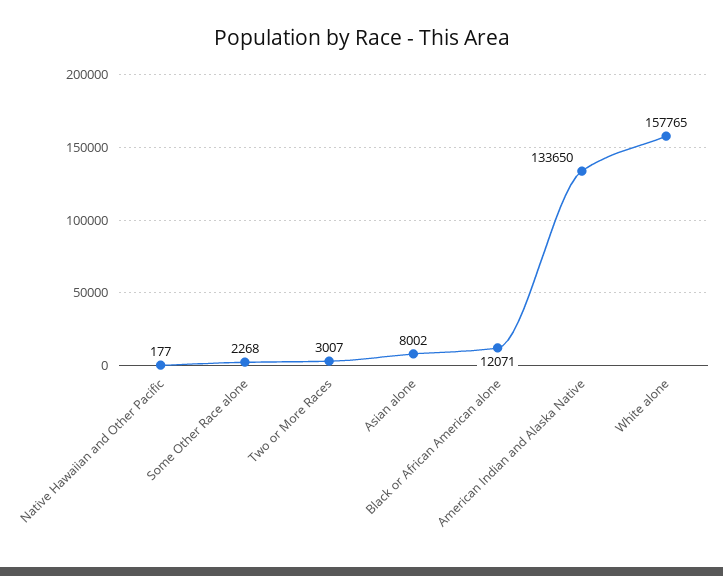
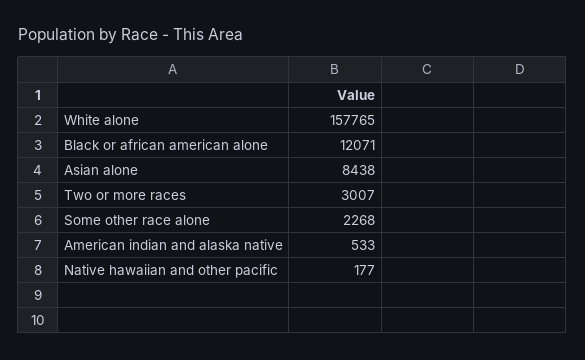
Asian alone: 8002 -> 8438
American Indian and Alaska Native: 133650 -> 533

